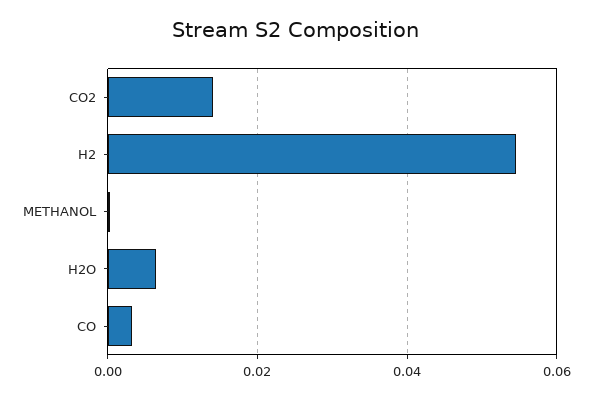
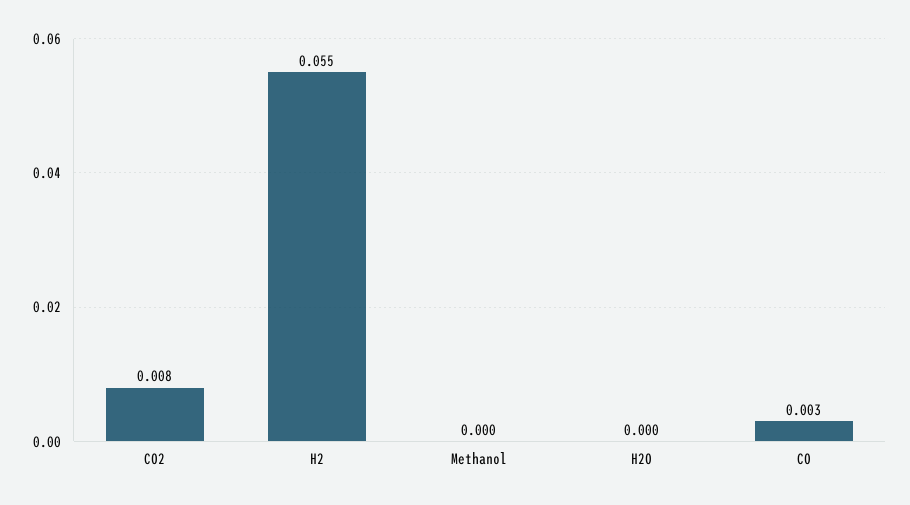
CO2: 0.014 -> 0.008
H2O: 0.006 -> 0

